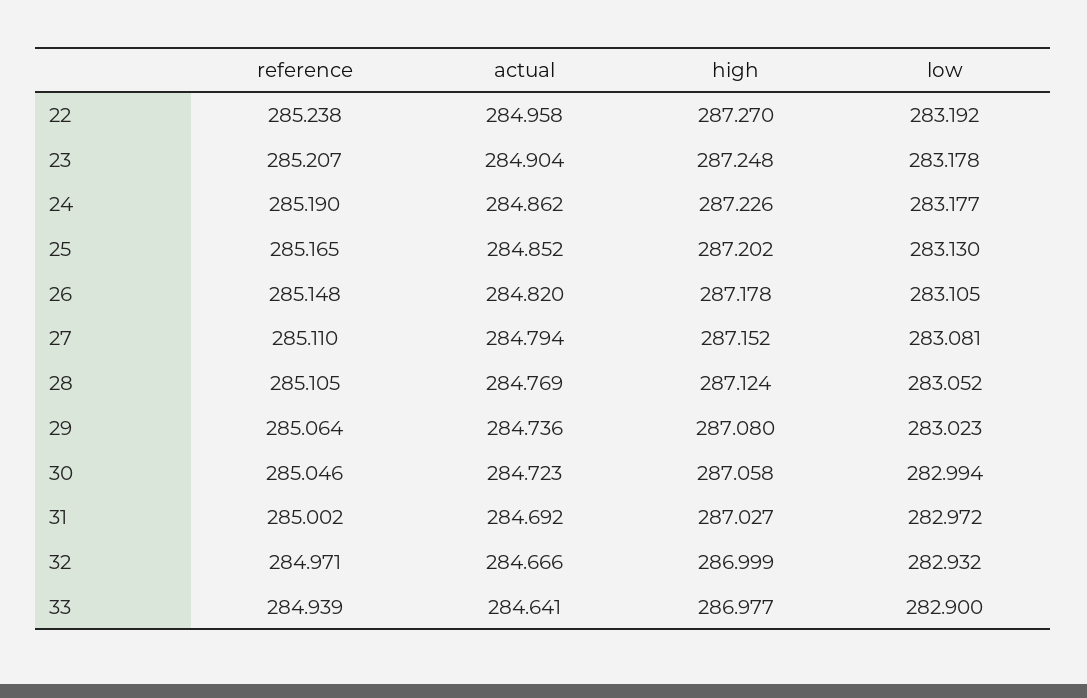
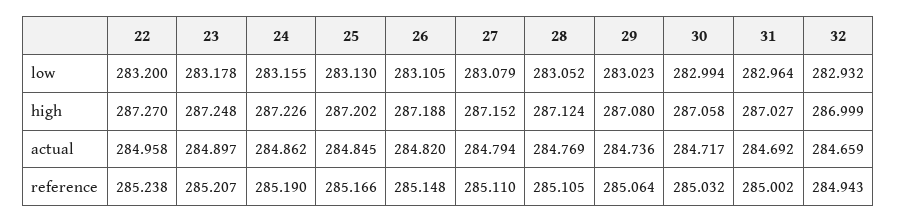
low, 22: 283.192 -> 283.2
actual, 23: 284.904 -> 284.897
low, 24: 283.177 -> 283.155
reference, 25: 285.165 -> 285.166
actual, 25: 284.852 -> 284.845
high, 26: 287.178 -> 287.188
low, 27: 283.081 -> 283.079
reference, 30: 285.046 -> 285.032
actual, 30: 284.723 -> 284.717
low, 31: 282.972 -> 282.964
reference, 32: 284.971 -> 284.943
actual, 32: 284.666 -> 284.659
reference, 33: 284.939 -> none
actual, 33: 284.641 -> none
high, 33: 286.977 -> none
low, 33: 282.9 -> none

